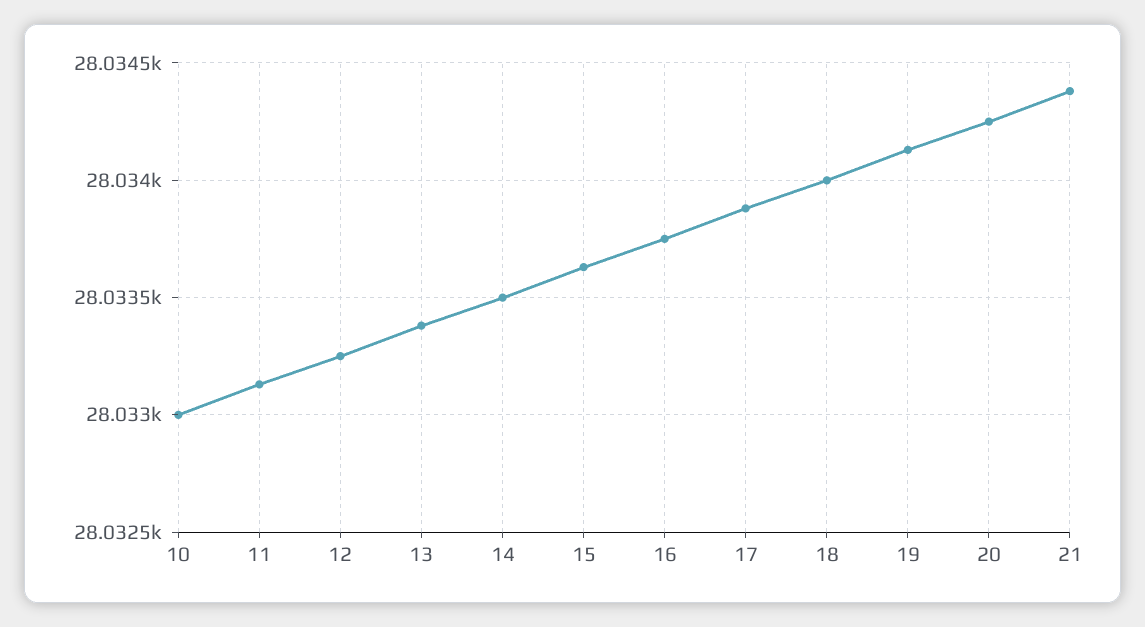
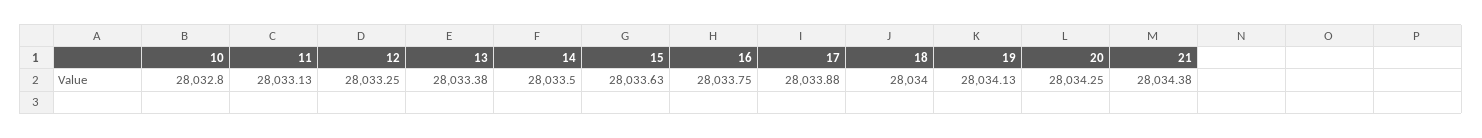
10: 28033 -> 28032.8

